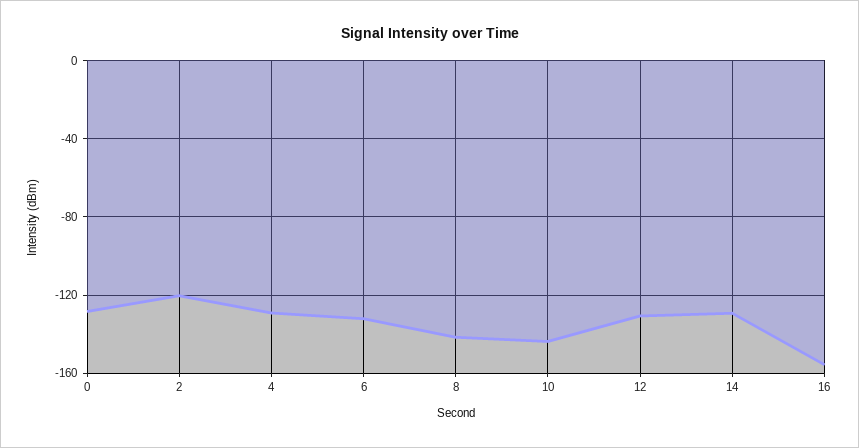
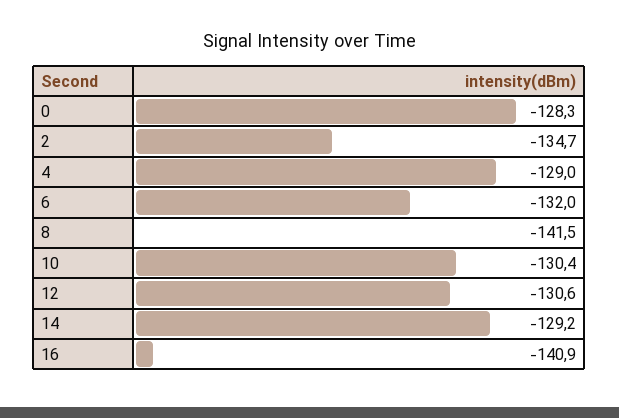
2: -120 -> -134.7
10: -145 -> -130.4
16: -155 -> -140.9

